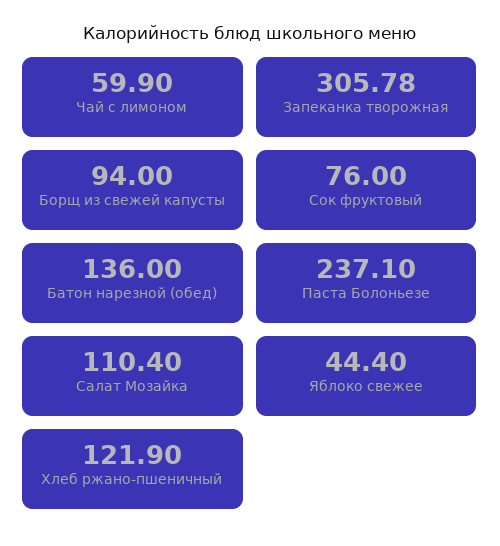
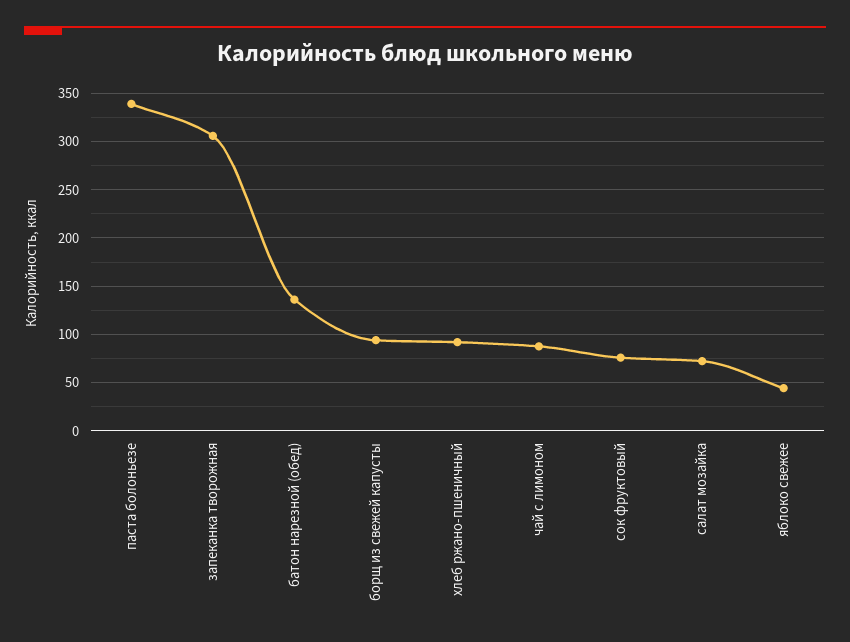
Чай с лимоном: 59.9 -> 90
Паста Болоньезе: 237.1 -> 340
Салат Мозайка: 110.4 -> 70
Хлеб ржано-пшеничный: 121.9 -> 90

